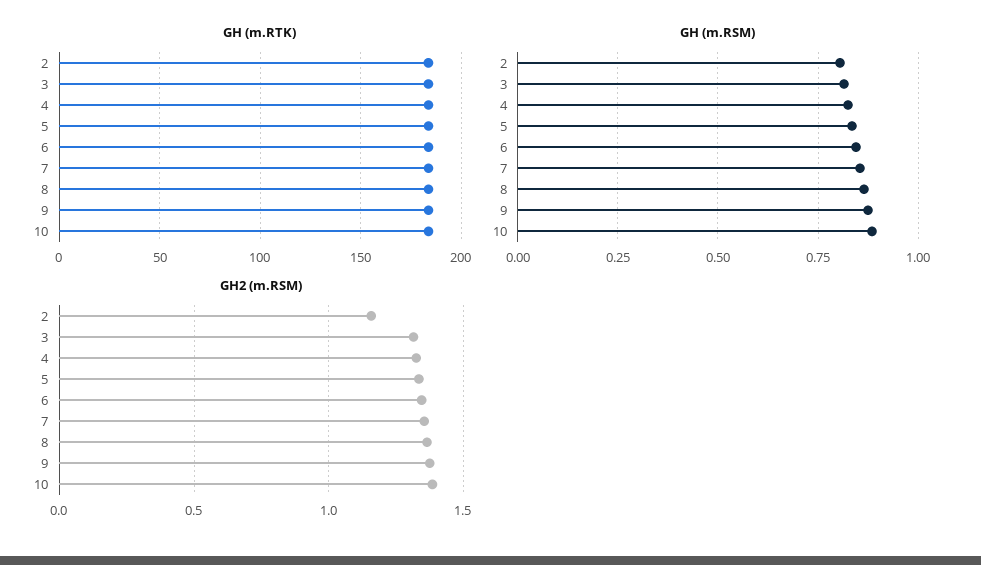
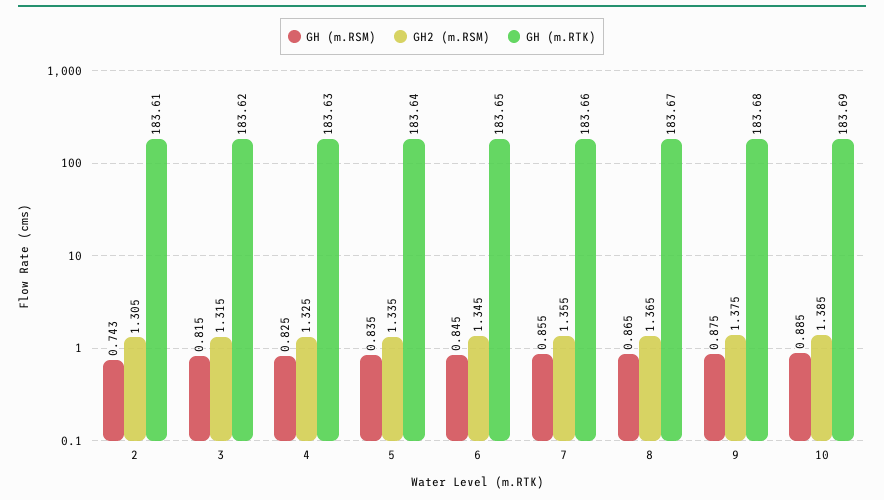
GH (m.RSM), 2: 0.8 -> 0.743
GH2 (m.RSM), 2: 1.15 -> 1.305

